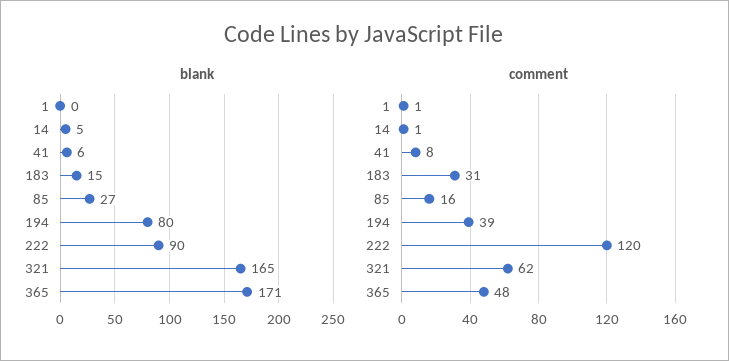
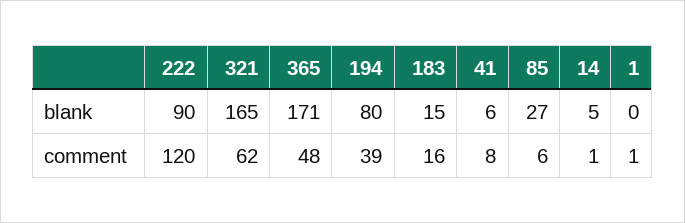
comment, 183: 31 -> 16
comment, 85: 16 -> 6

